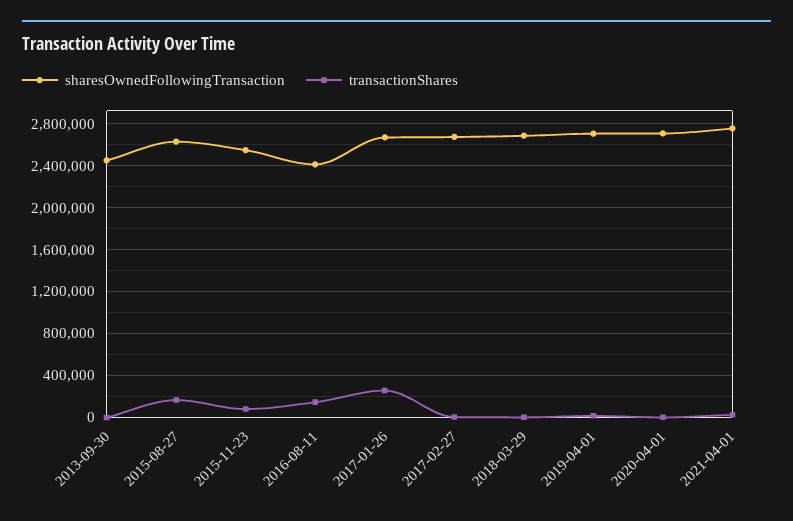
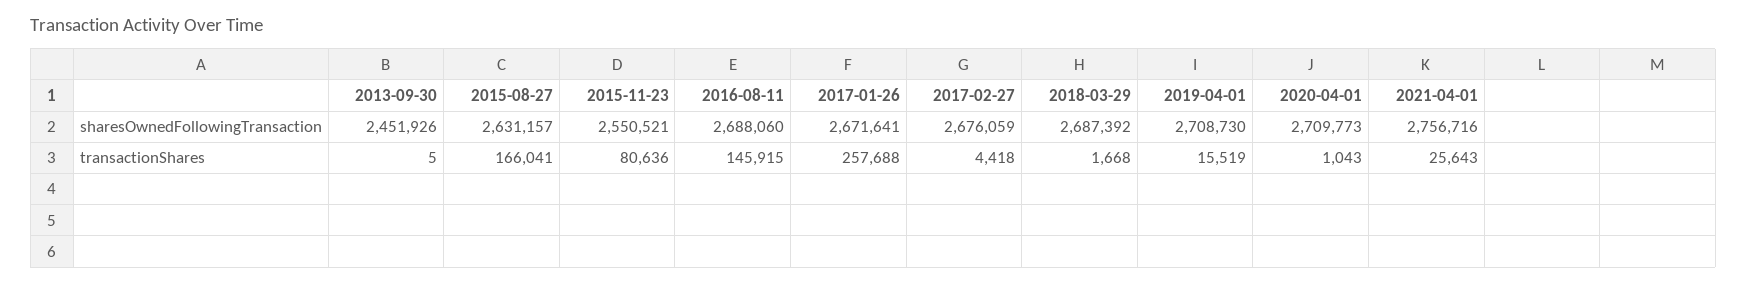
sharesOwnedFollowingTransaction, 2016-08-11: 2400000 -> 2688060

